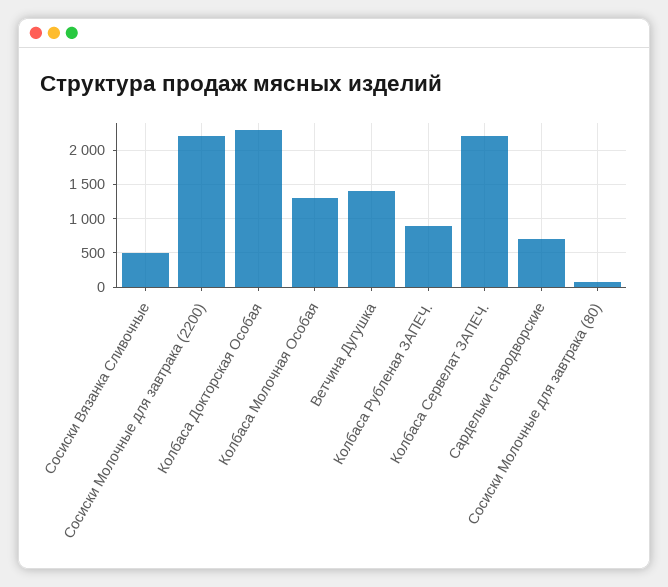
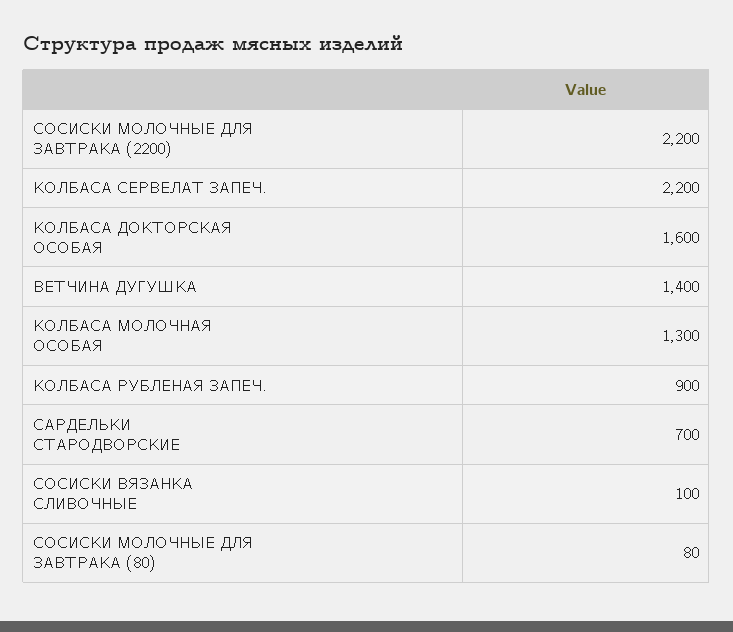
Сосиски Вязанка Сливочные: 500 -> 100
Колбаса Докторская Особая: 2300 -> 1600

